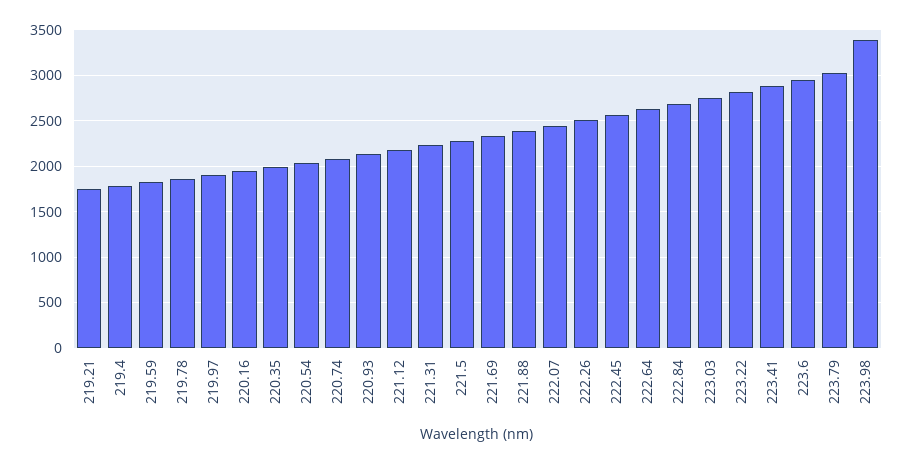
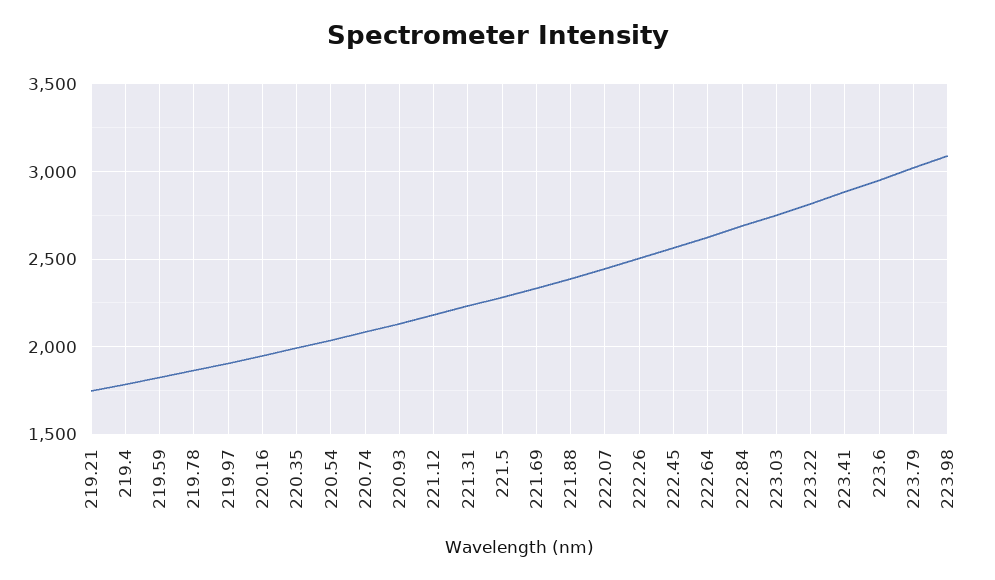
223.98: 3400 -> 3100

